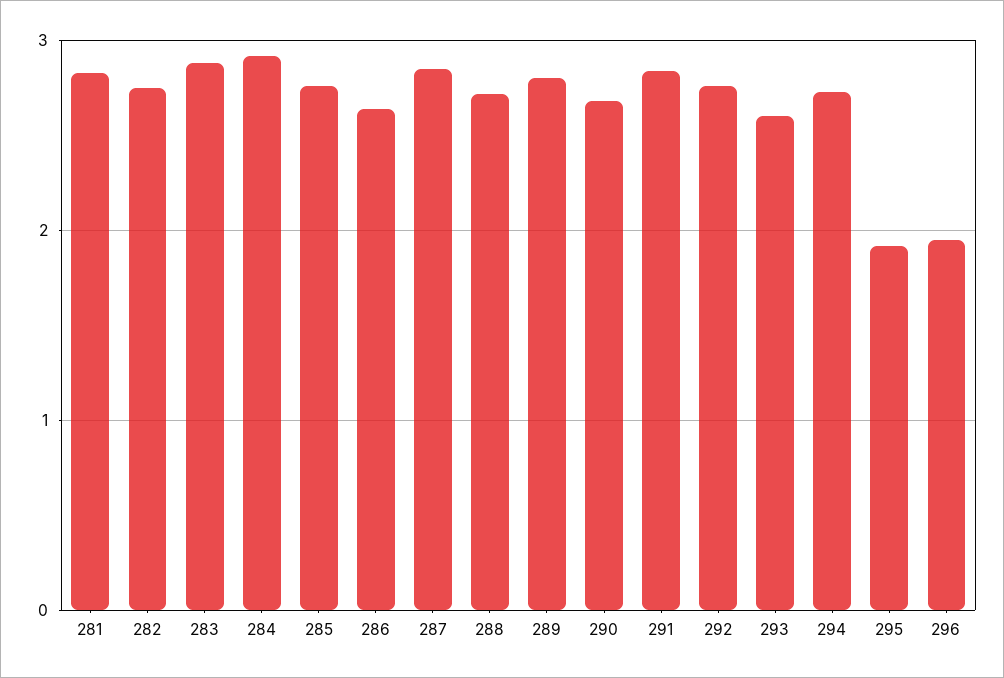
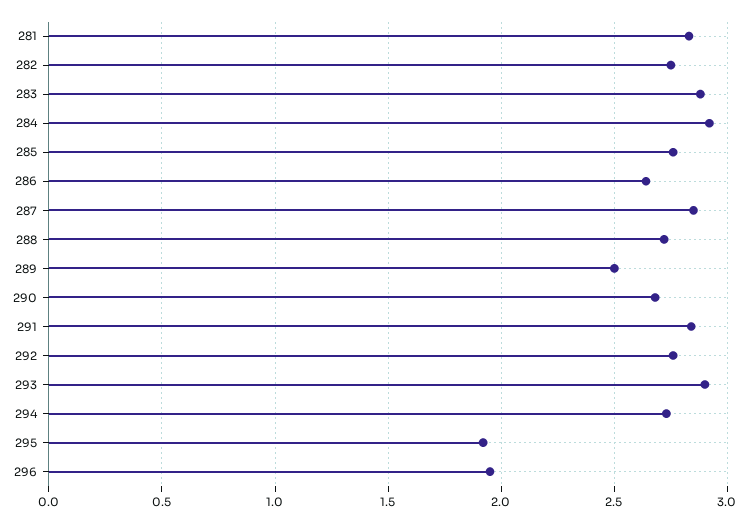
289: 2.8 -> 2.5
293: 2.6 -> 2.9

